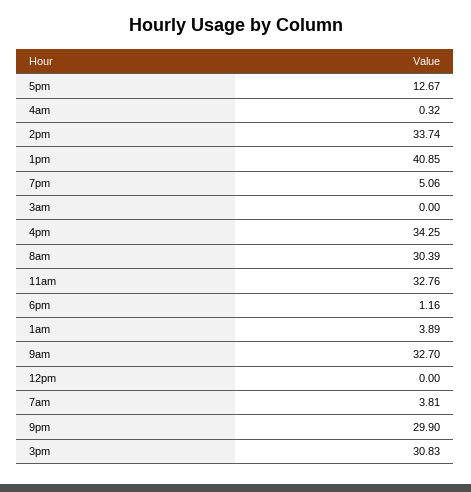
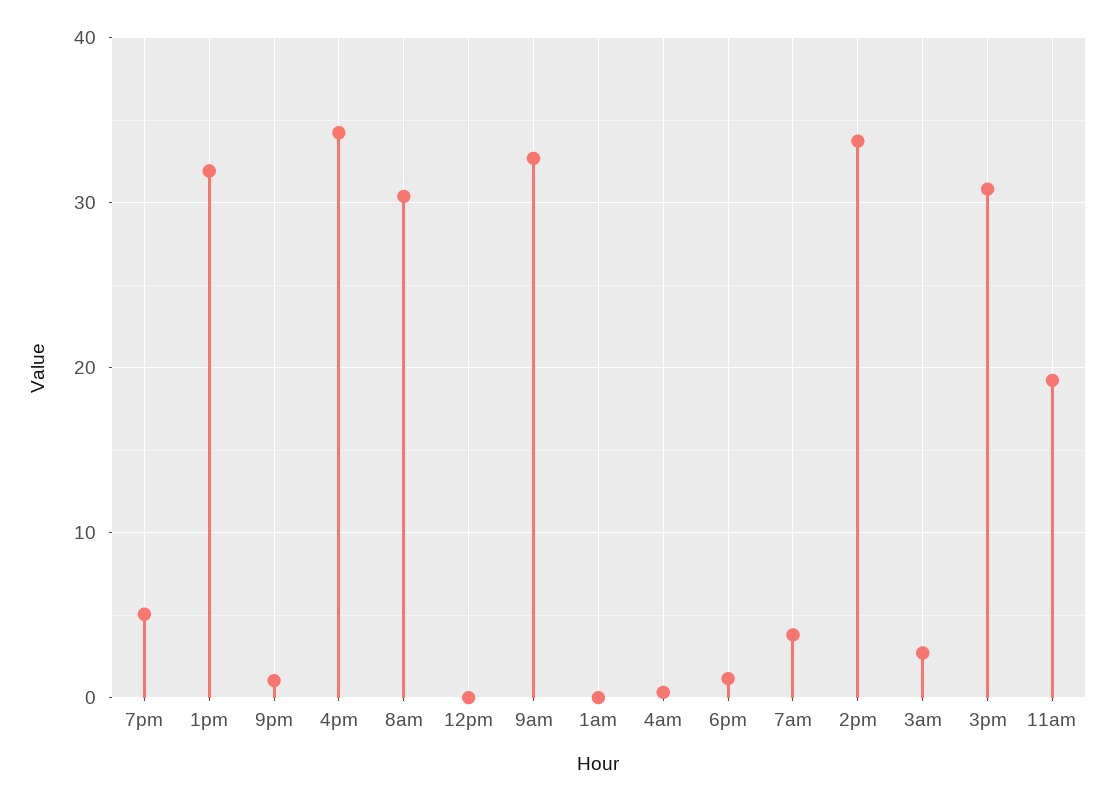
5pm: 12.67 -> none
1pm: 40.85 -> 32
3am: 0 -> 3
11am: 32.76 -> 19
1am: 3.89 -> 0
9pm: 29.9 -> 1

